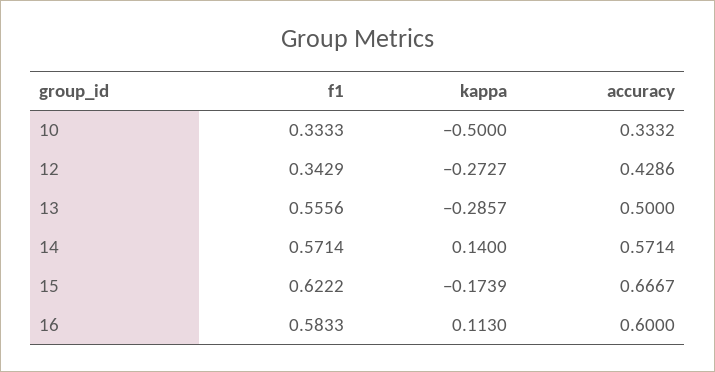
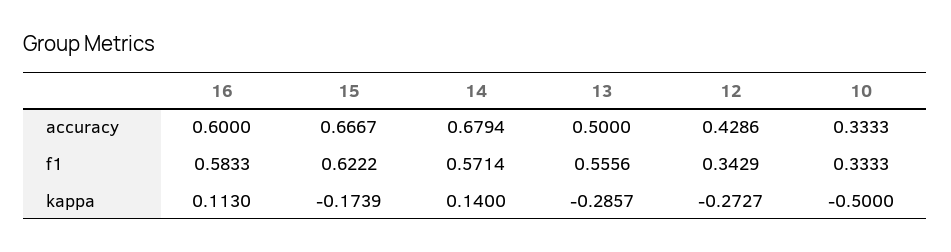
accuracy, 10: 0.3332 -> 0.3333
accuracy, 14: 0.5714 -> 0.6794

